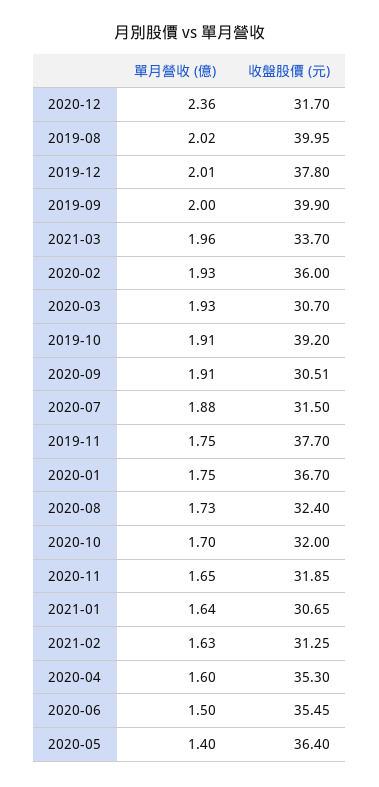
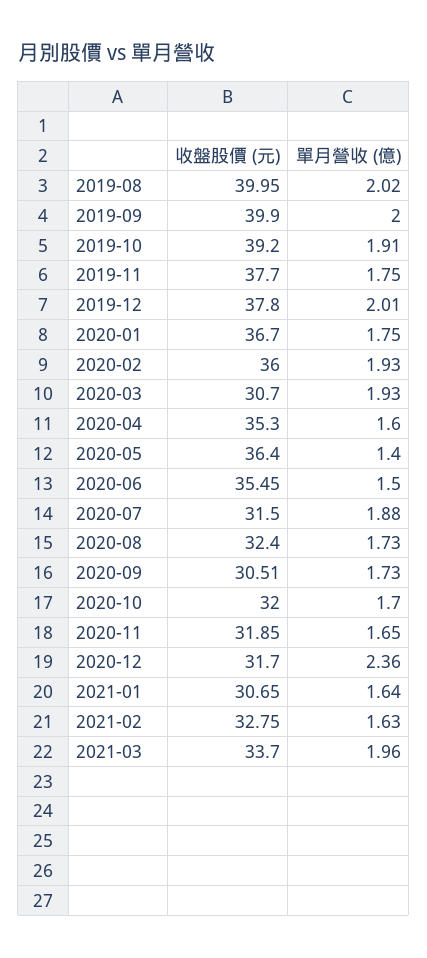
單月營收 (億), 2020-09: 1.91 -> 1.73
收盤股價 (元), 2021-02: 31.25 -> 32.75

